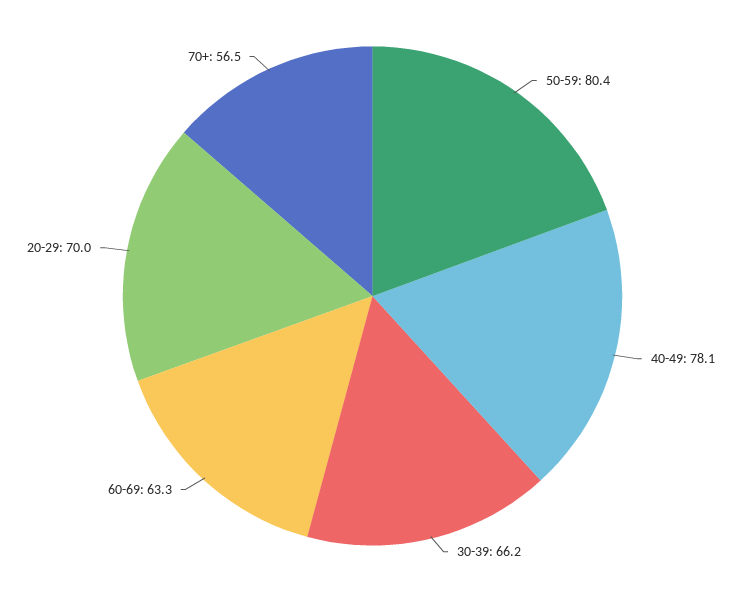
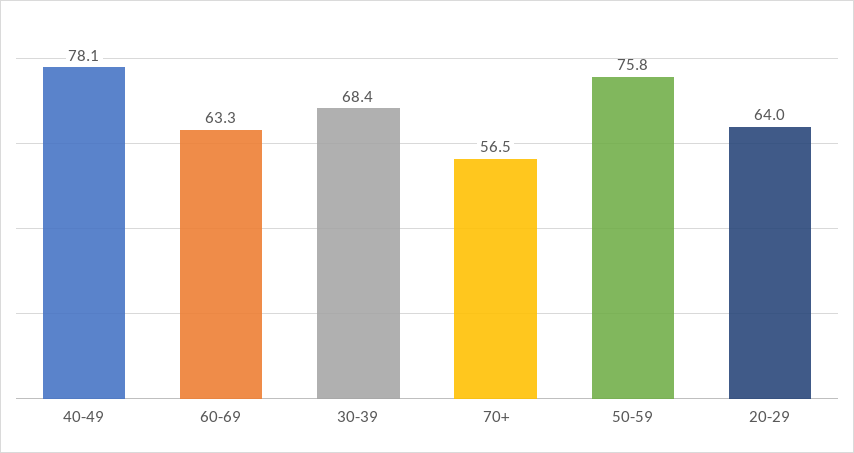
50-59: 80.4 -> 75.8
30-39: 66.2 -> 68.4
20-29: 70 -> 64

